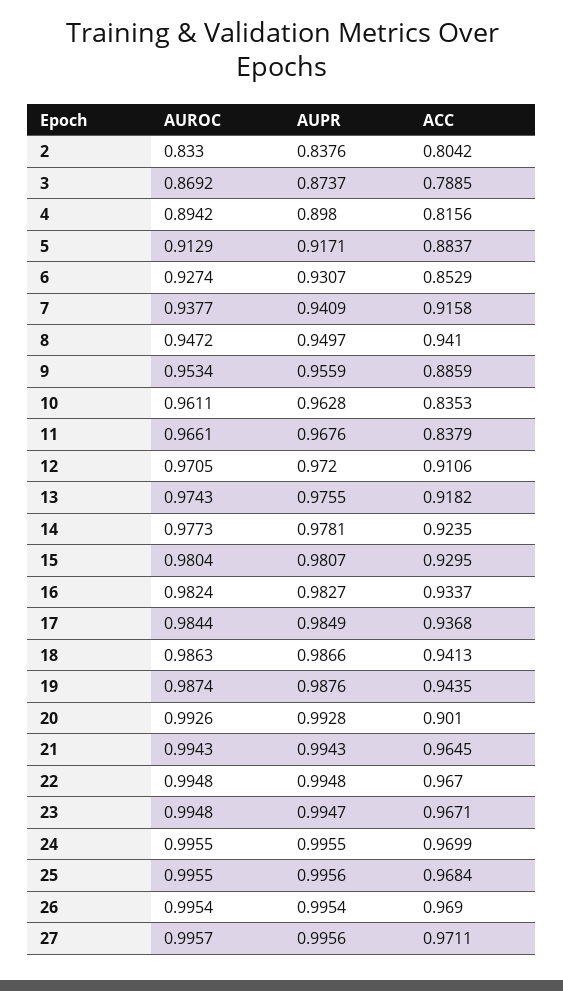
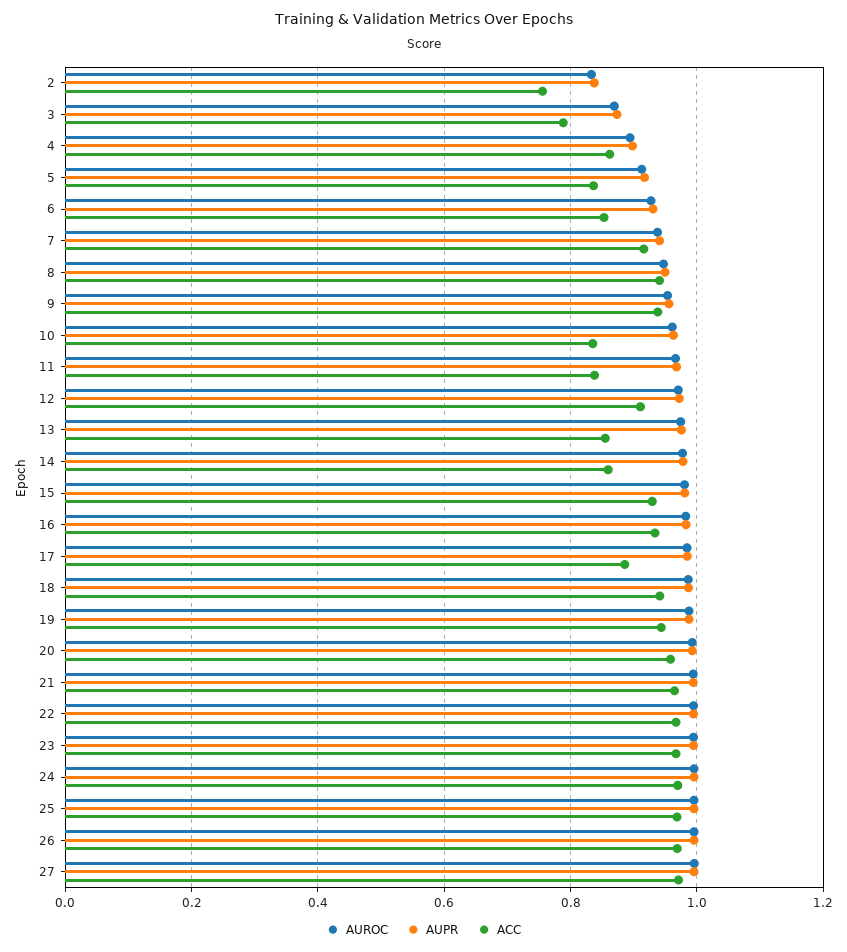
ACC, 2: 0.8042 -> 0.76
ACC, 4: 0.8156 -> 0.86
ACC, 5: 0.8837 -> 0.84
ACC, 9: 0.8859 -> 0.94
ACC, 13: 0.9182 -> 0.86
ACC, 14: 0.9235 -> 0.86
ACC, 17: 0.9368 -> 0.88
ACC, 20: 0.901 -> 0.96

